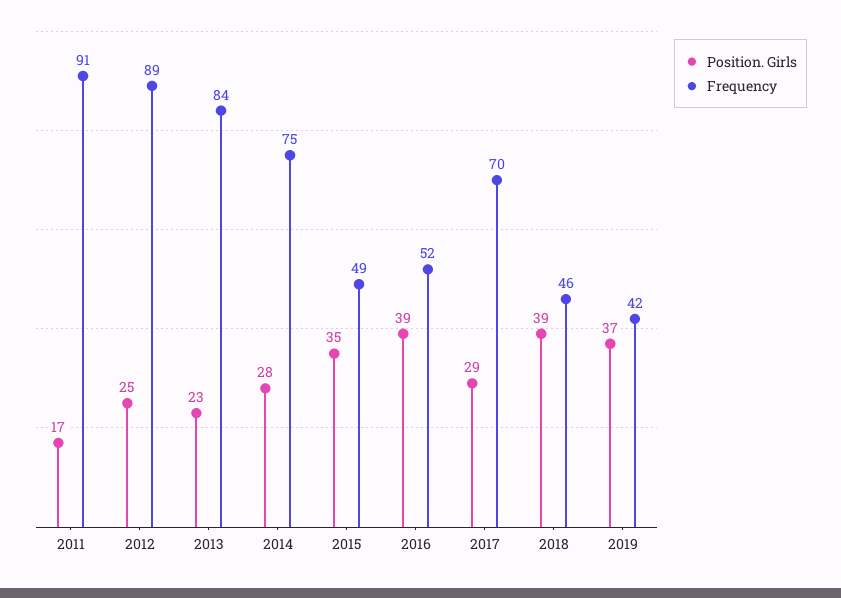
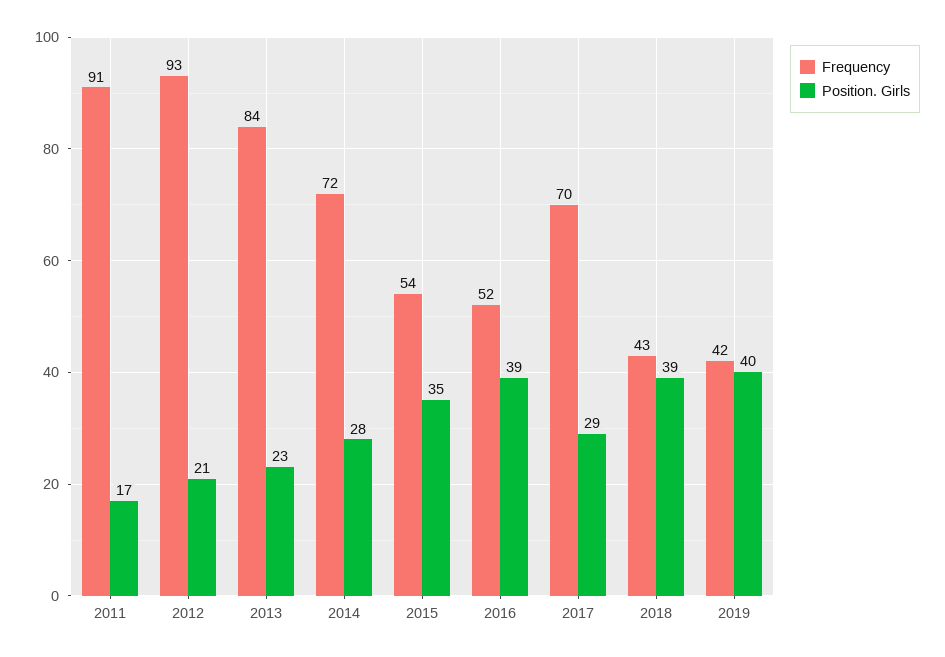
Position. Girls, 2012: 25 -> 21
Frequency, 2012: 89 -> 93
Frequency, 2014: 75 -> 72
Frequency, 2015: 49 -> 54
Frequency, 2018: 46 -> 43
Position. Girls, 2019: 37 -> 40

